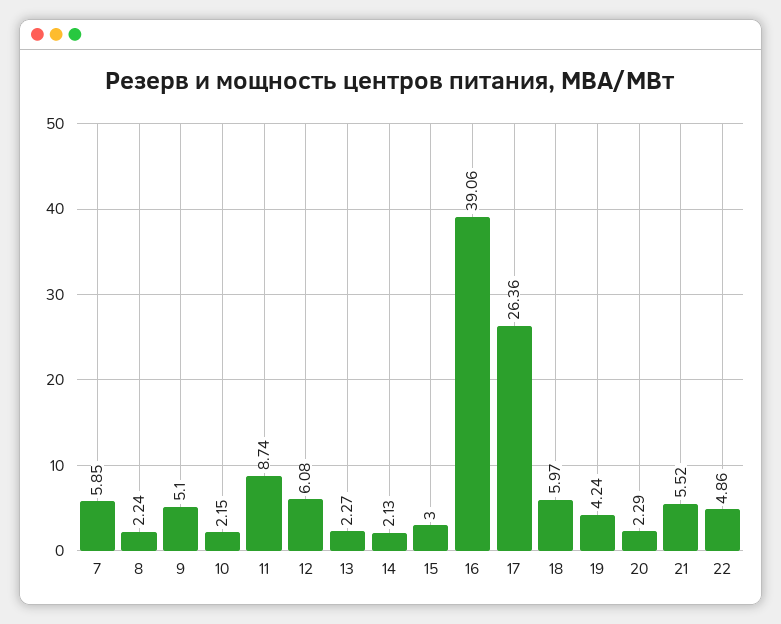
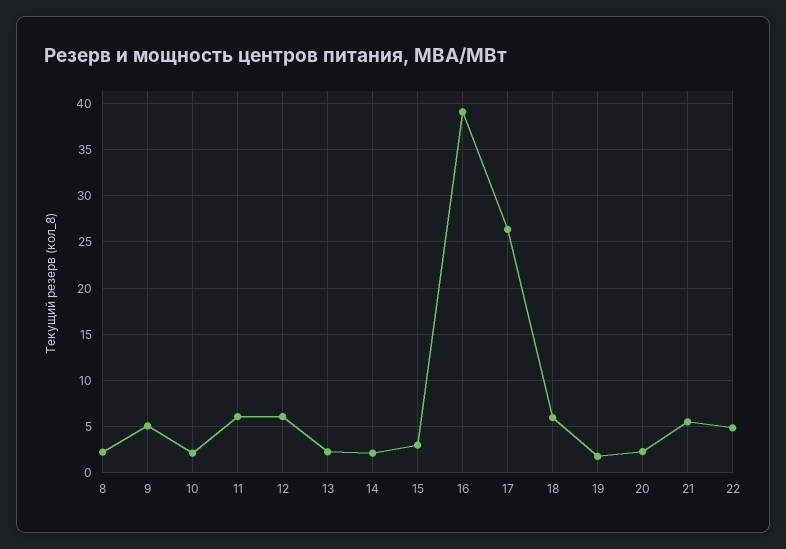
7: 5.85 -> none
11: 8.74 -> 6
19: 4.24 -> 2

